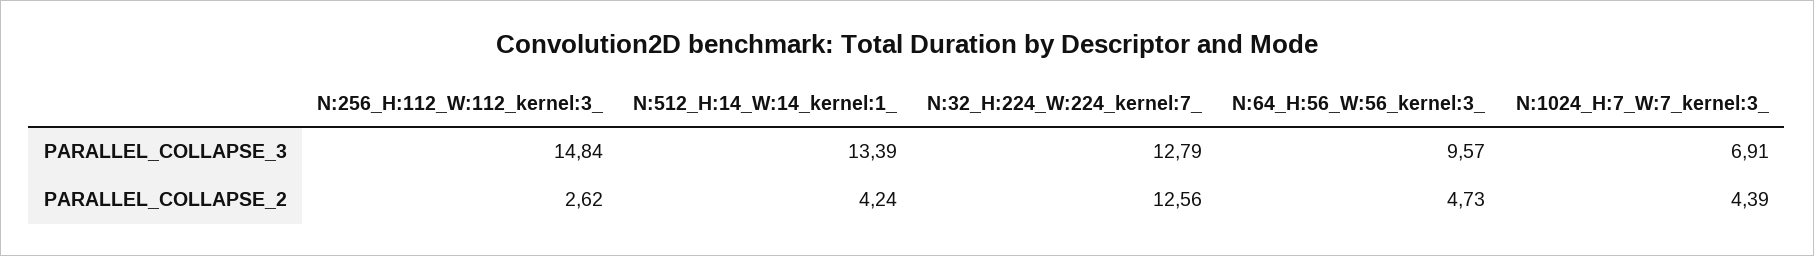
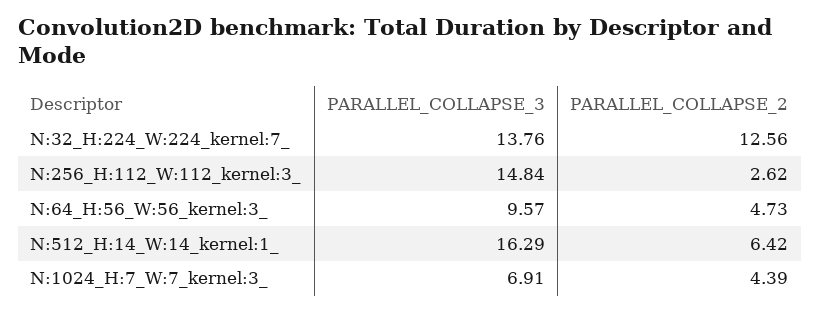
N:512_H:14_W:14_kernel:1_, PARALLEL_COLLAPSE_3: 13.39 -> 16.29
N:32_H:224_W:224_kernel:7_, PARALLEL_COLLAPSE_3: 12.79 -> 13.76
N:512_H:14_W:14_kernel:1_, PARALLEL_COLLAPSE_2: 4.24 -> 6.42

